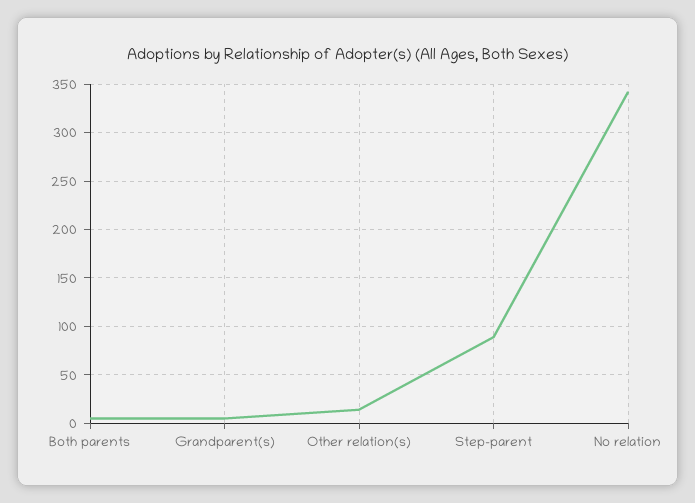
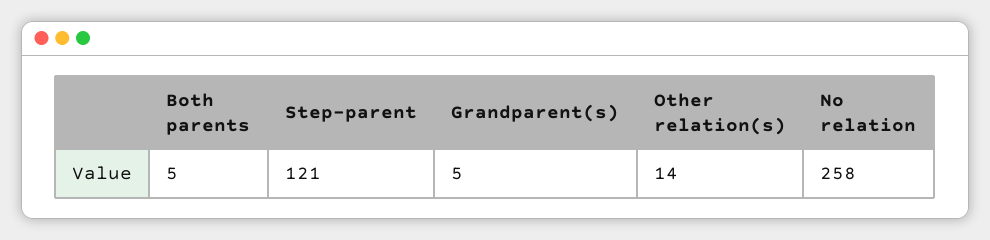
Step-parent: 90 -> 121
No relation: 340 -> 258

